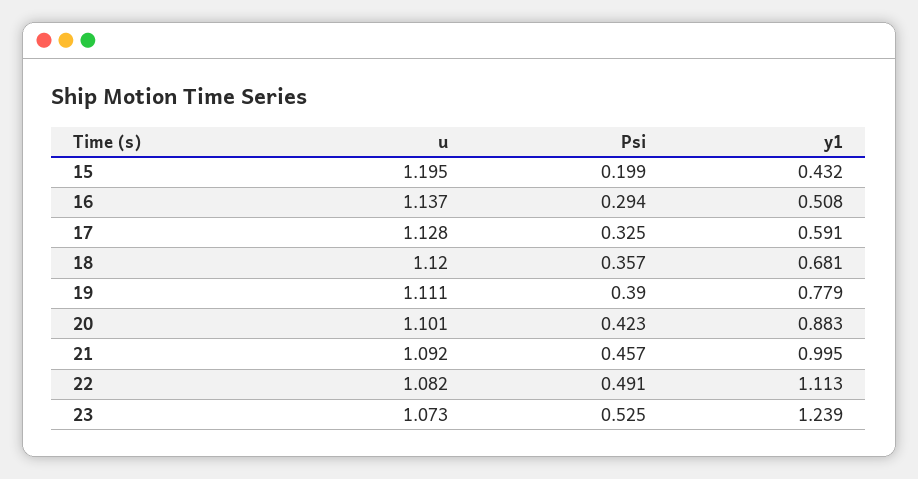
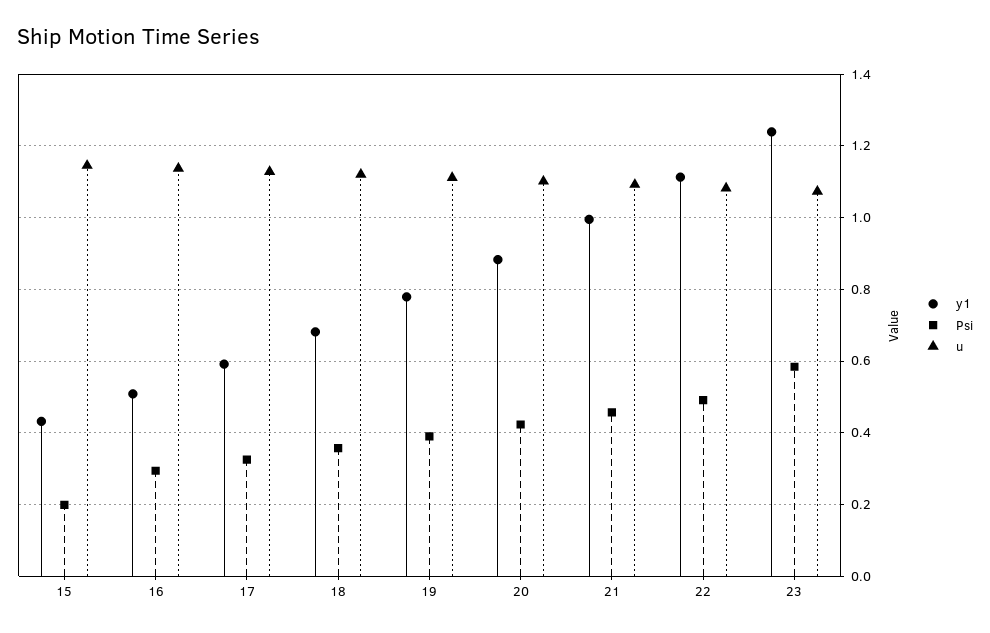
u, 15: 1.195 -> 1.14
Psi, 23: 0.525 -> 0.58

